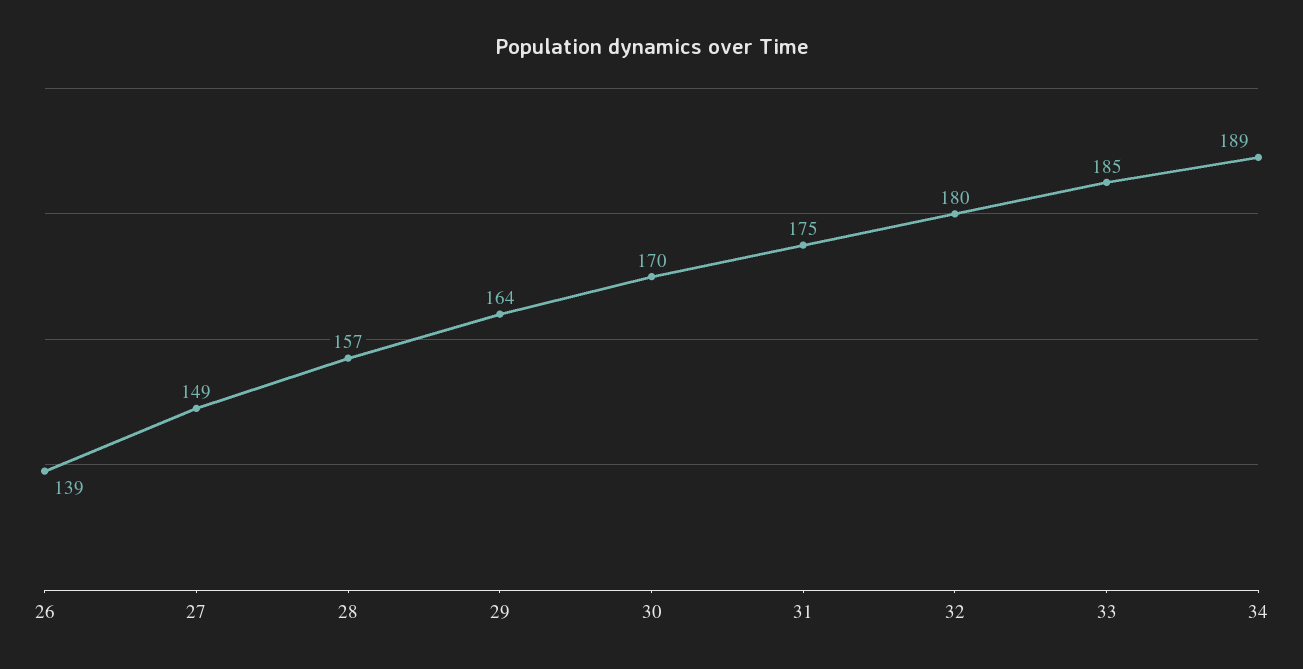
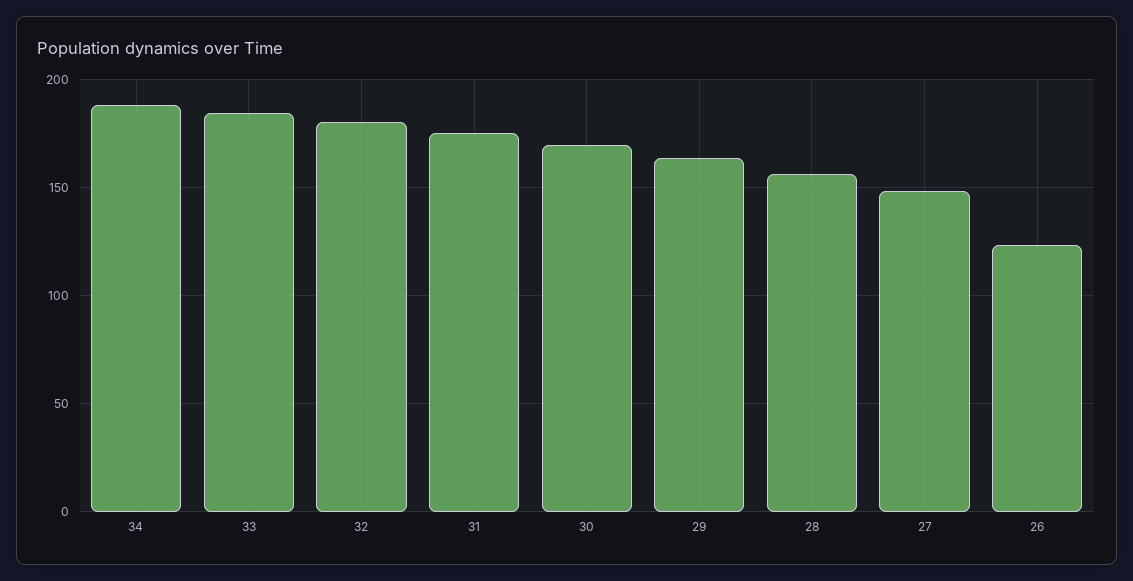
26: 139 -> 125

